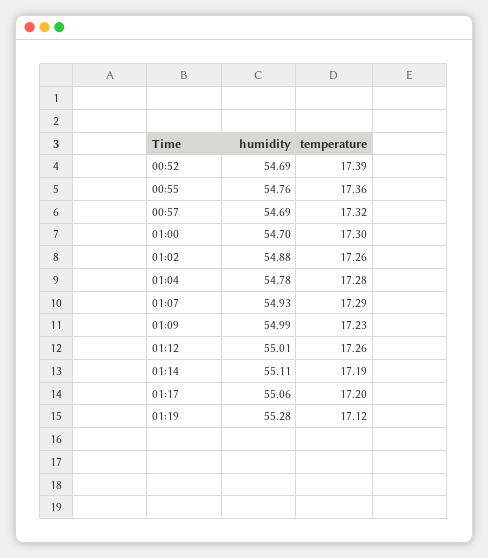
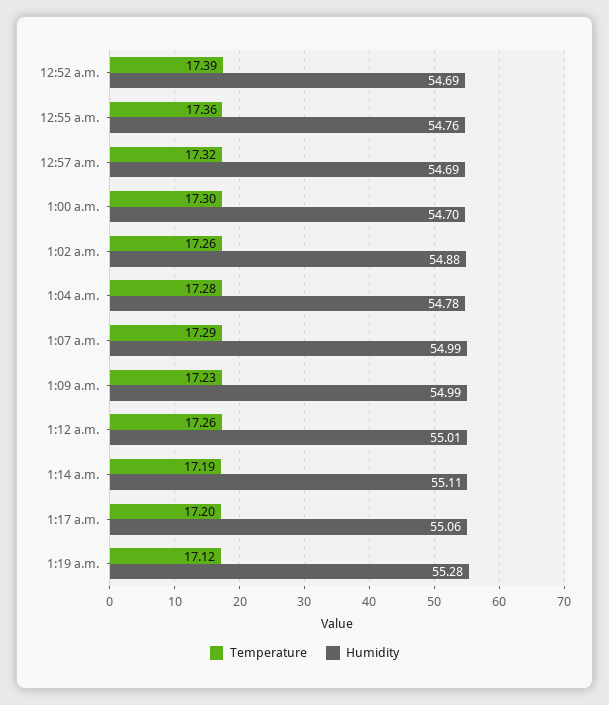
humidity, 01:07: 54.93 -> 54.99

